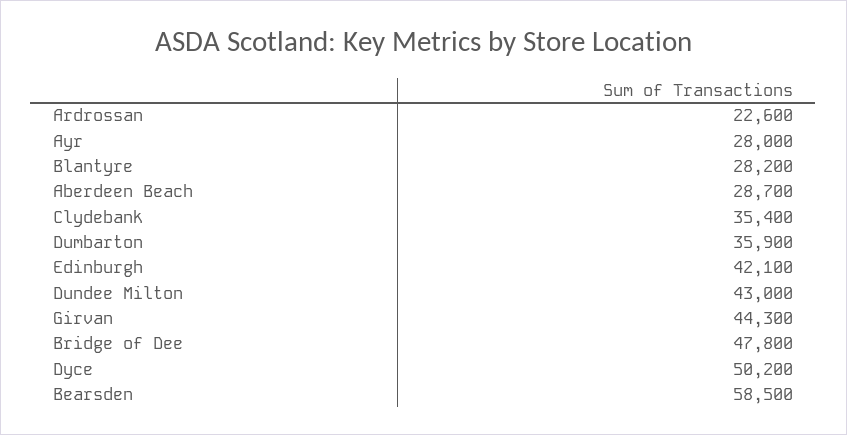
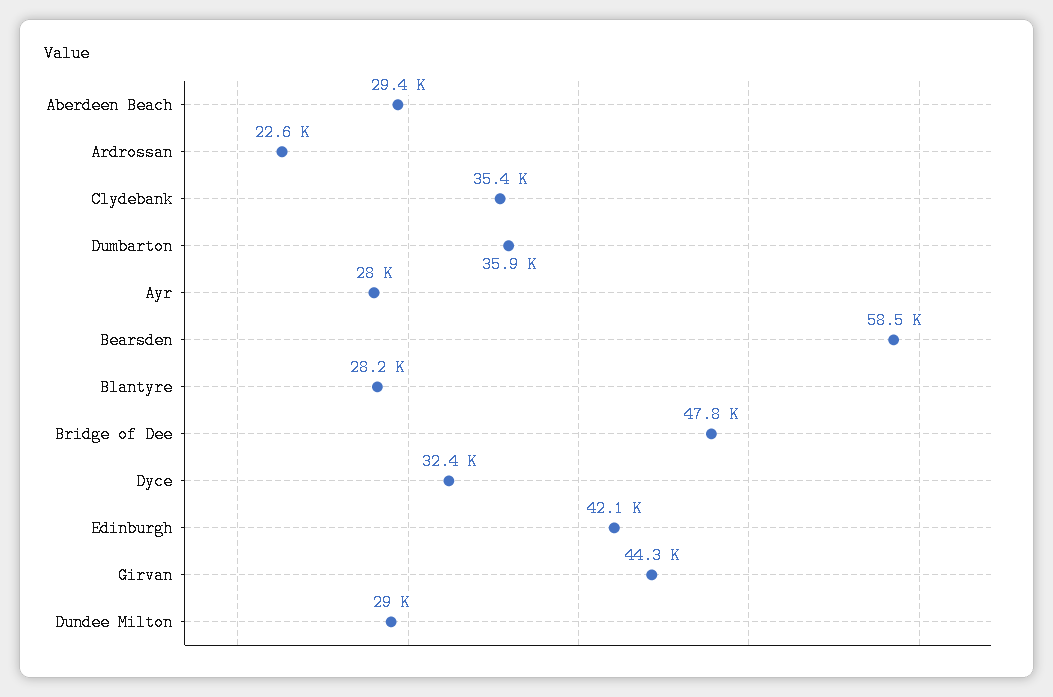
Aberdeen Beach: 28700 -> 29400
Dundee Milton: 43000 -> 29000
Dyce: 50200 -> 32400

